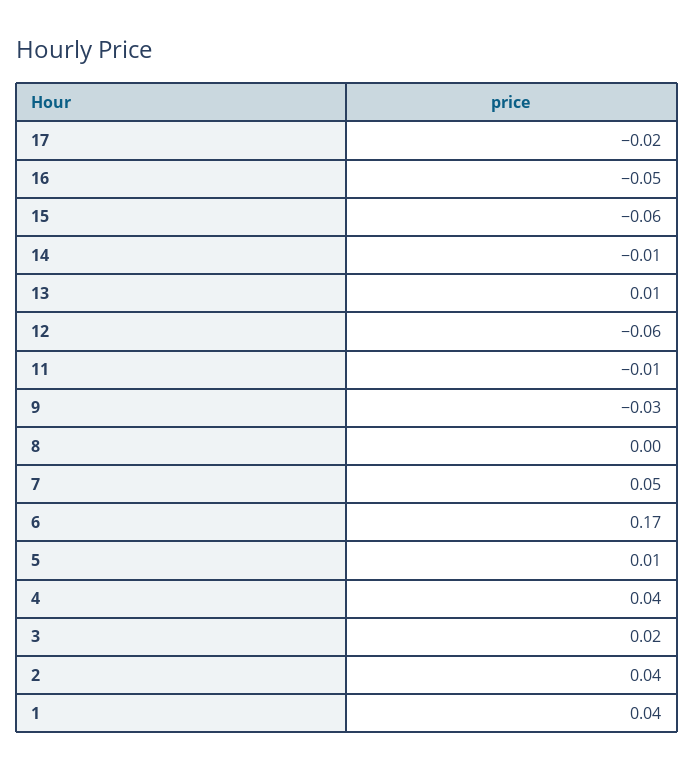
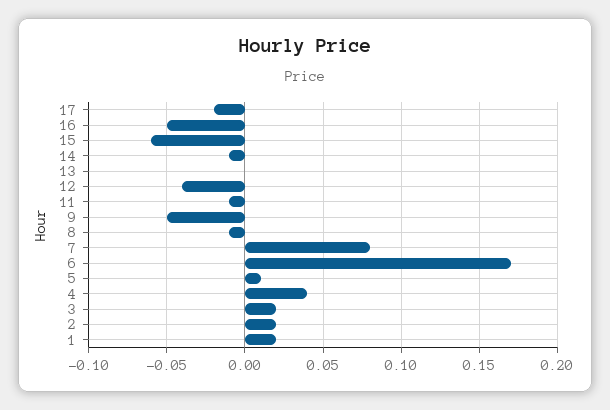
13: 0.01 -> 0
12: -0.06 -> -0.04
9: -0.03 -> -0.05
8: 0 -> -0.01
7: 0.05 -> 0.08
2: 0.04 -> 0.02
1: 0.04 -> 0.02

